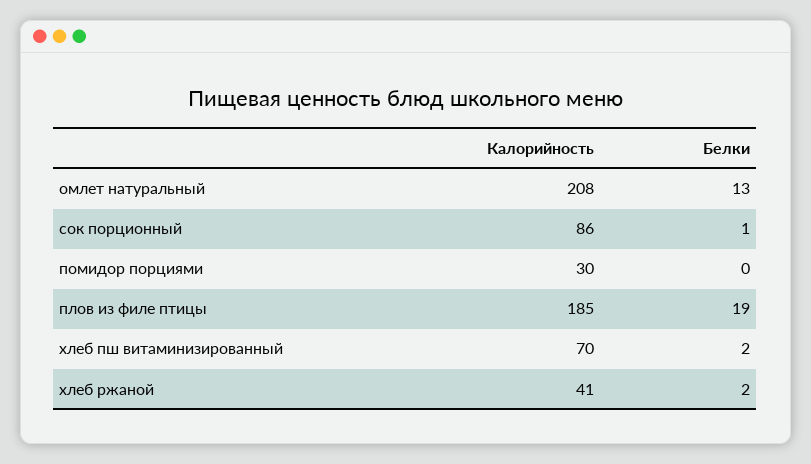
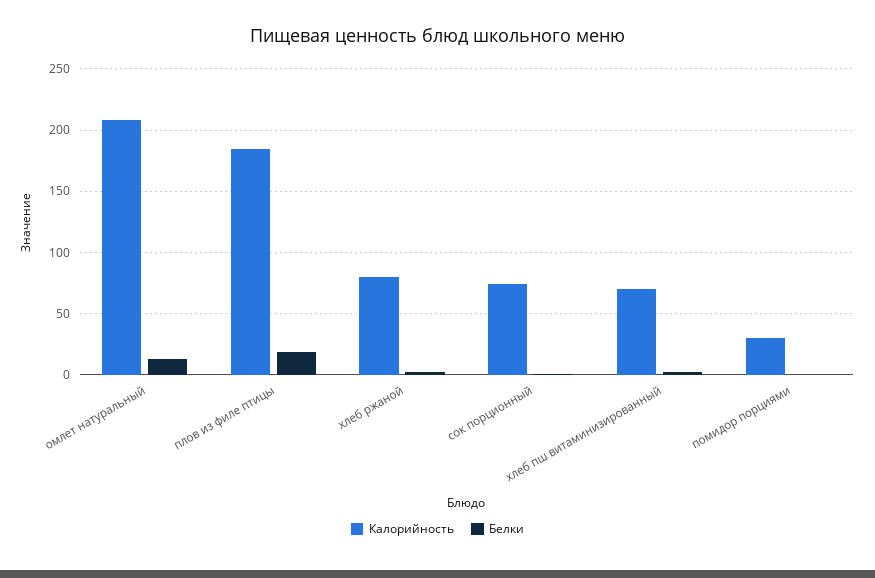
Калорийность, сок порционный: 86 -> 75
Калорийность, хлеб ржаной: 41 -> 80

